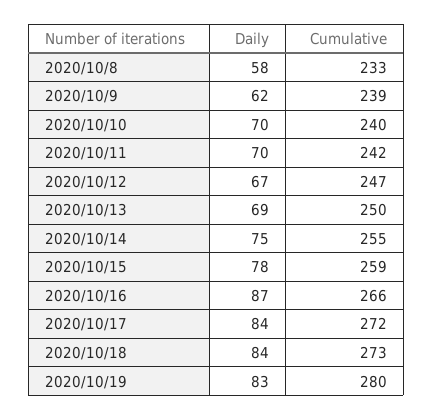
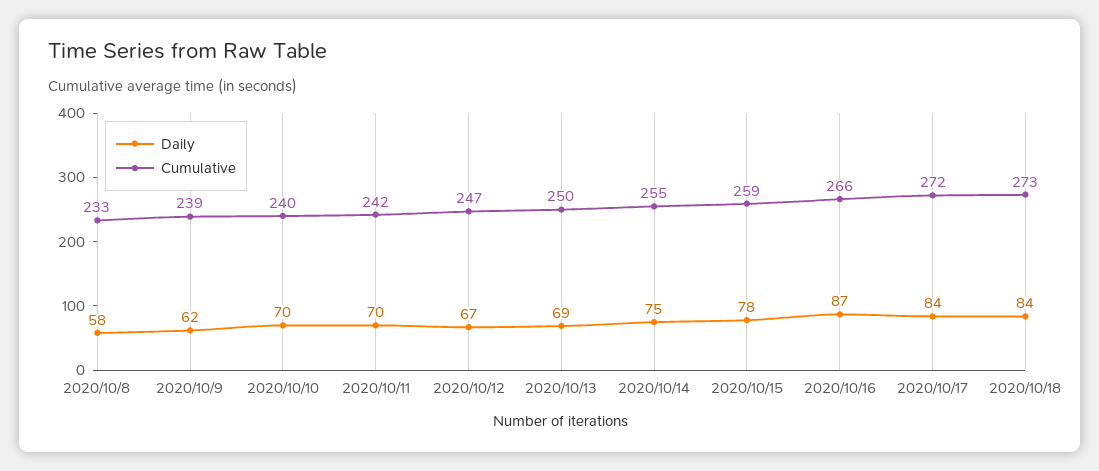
Daily, 2020/10/19: 83 -> none
Cumulative, 2020/10/19: 280 -> none

